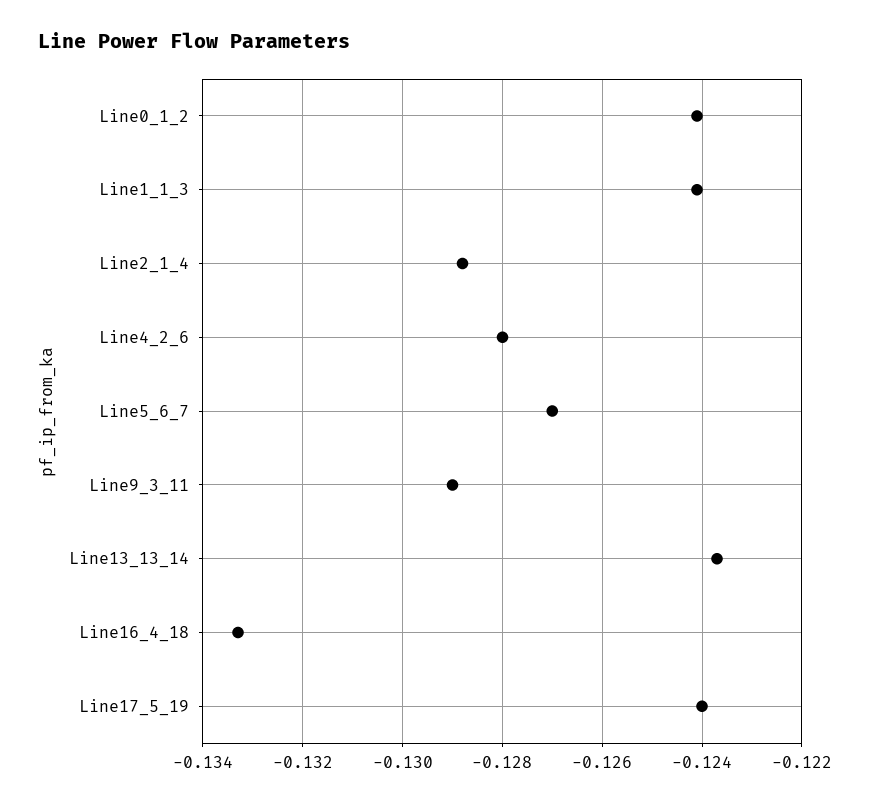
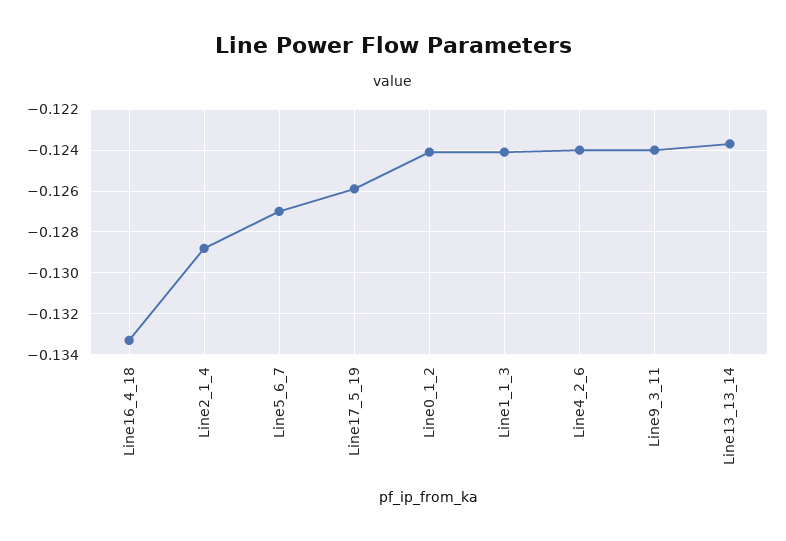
Line4_2_6: -0.128 -> -0.124
Line9_3_11: -0.129 -> -0.124
Line17_5_19: -0.124 -> -0.126

